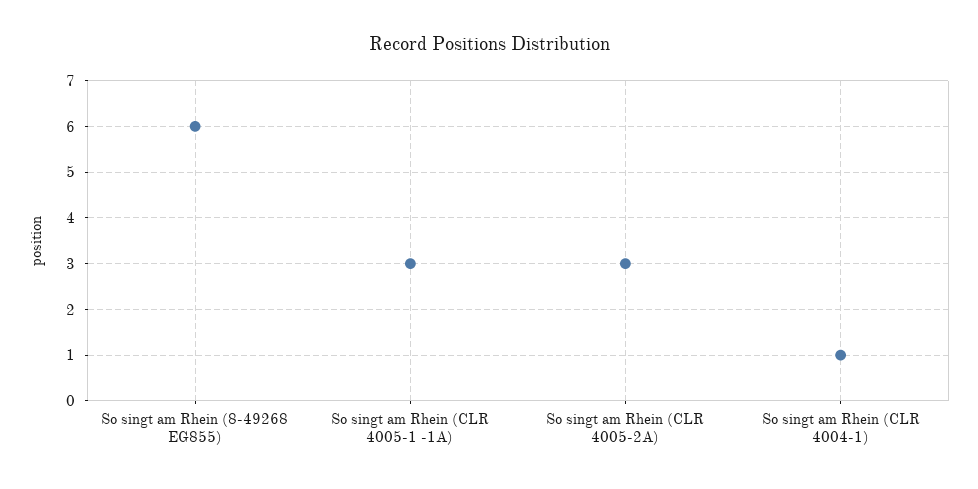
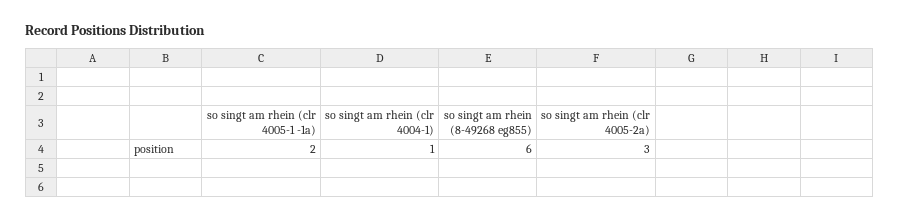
So singt am Rhein (CLR 4005-1 -1A): 3 -> 2

